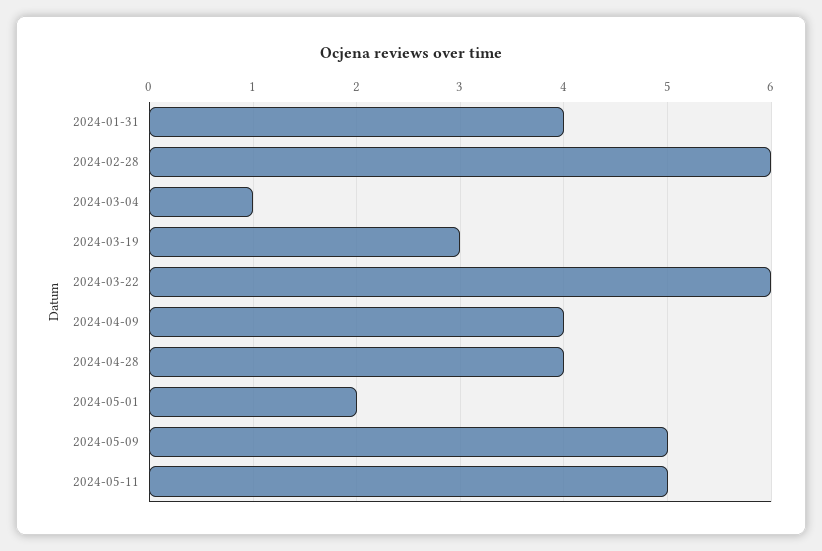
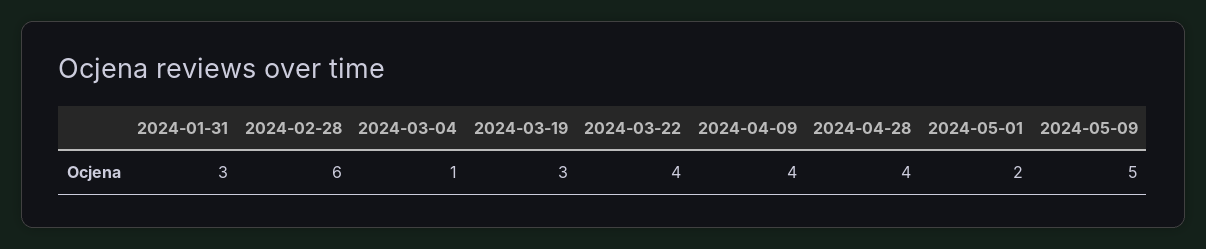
2024-01-31: 4 -> 3
2024-03-22: 6 -> 4
2024-05-11: 5 -> none

